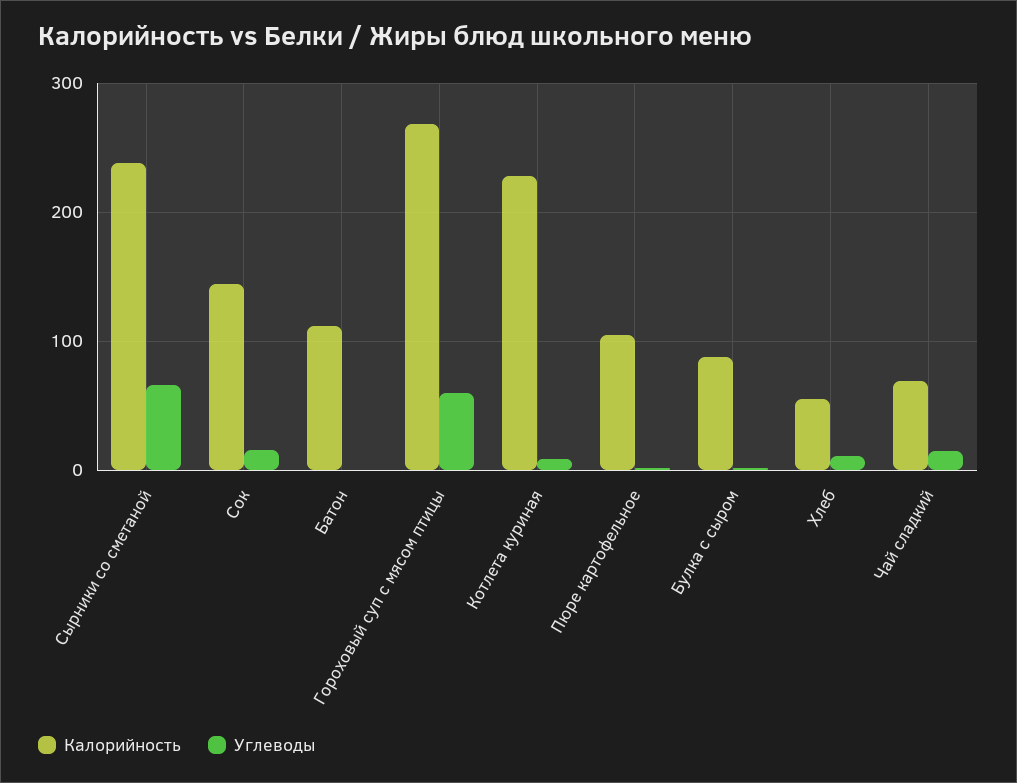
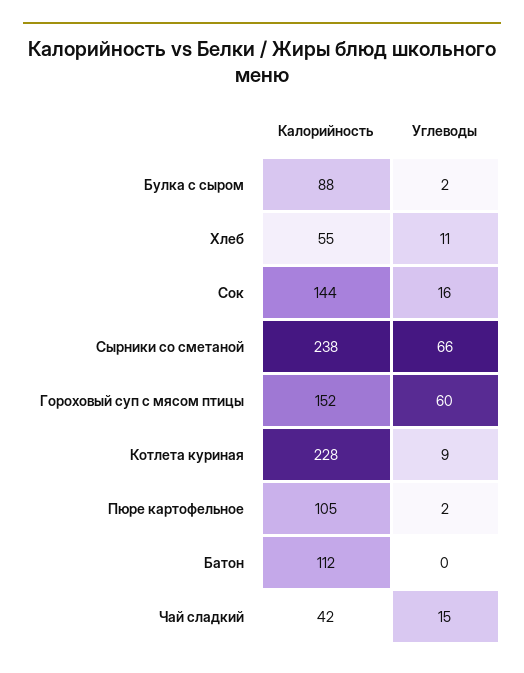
Калорийность, Гороховый суп с мясом птицы: 270 -> 152
Калорийность, Чай сладкий: 70 -> 42

